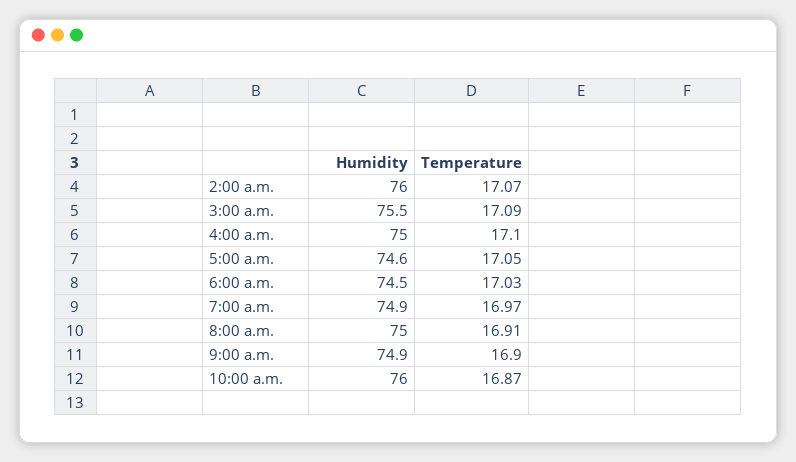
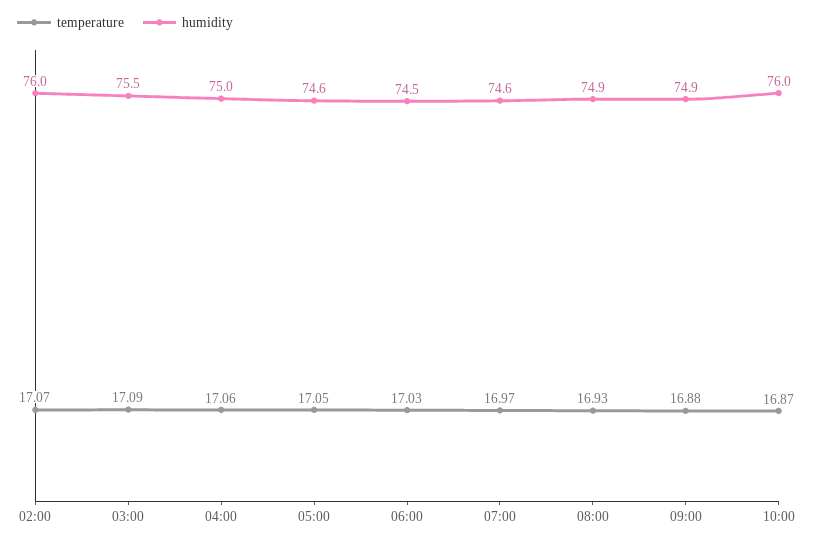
Temperature, 4:00 a.m.: 17.1 -> 17.06
Humidity, 7:00 a.m.: 74.9 -> 74.6
Humidity, 8:00 a.m.: 75 -> 74.9
Temperature, 8:00 a.m.: 16.91 -> 16.93
Temperature, 9:00 a.m.: 16.9 -> 16.88

